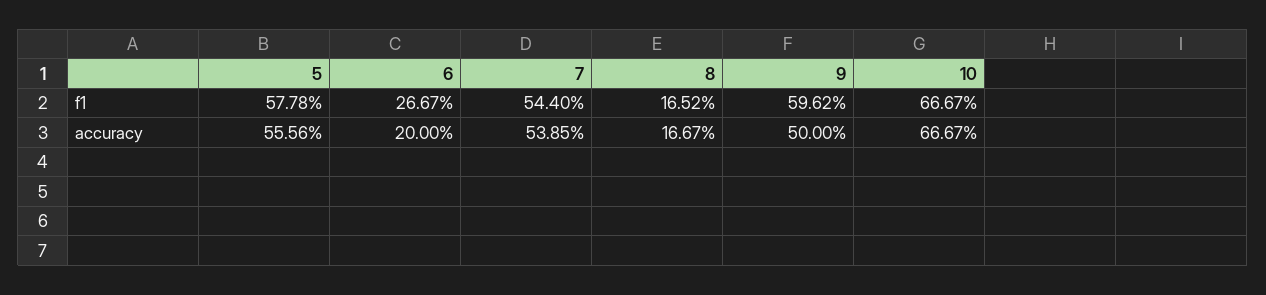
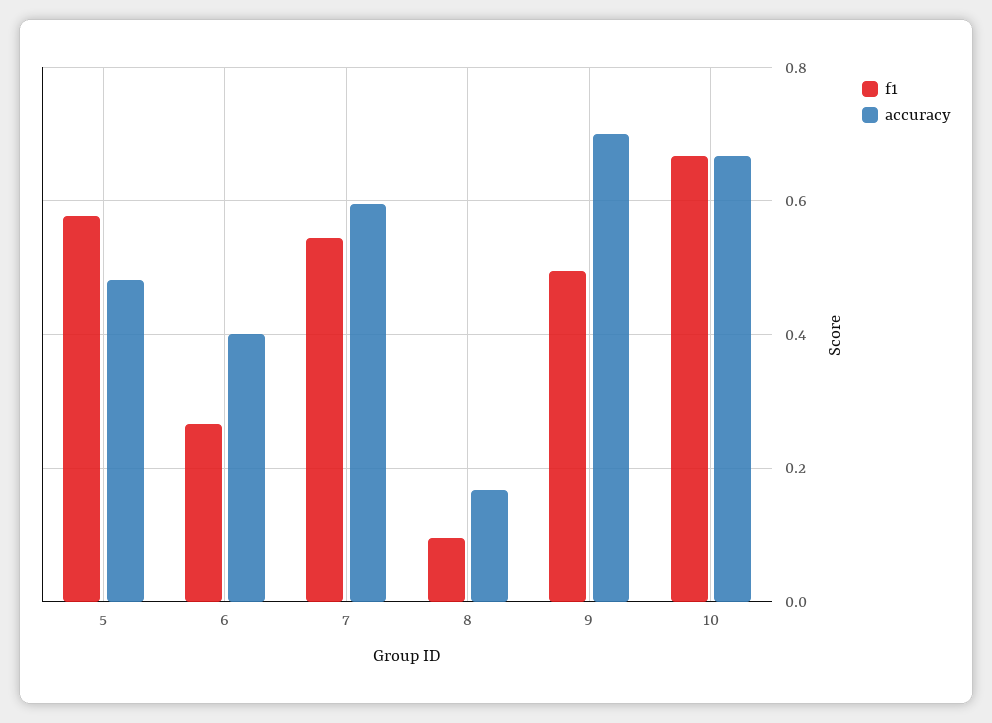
f1, 8: 0.1652 -> 0.1
f1, 9: 0.5962 -> 0.5
accuracy, 5: 0.5556 -> 0.48
accuracy, 6: 0.2 -> 0.4
accuracy, 7: 0.5385 -> 0.6
accuracy, 9: 0.5 -> 0.7

